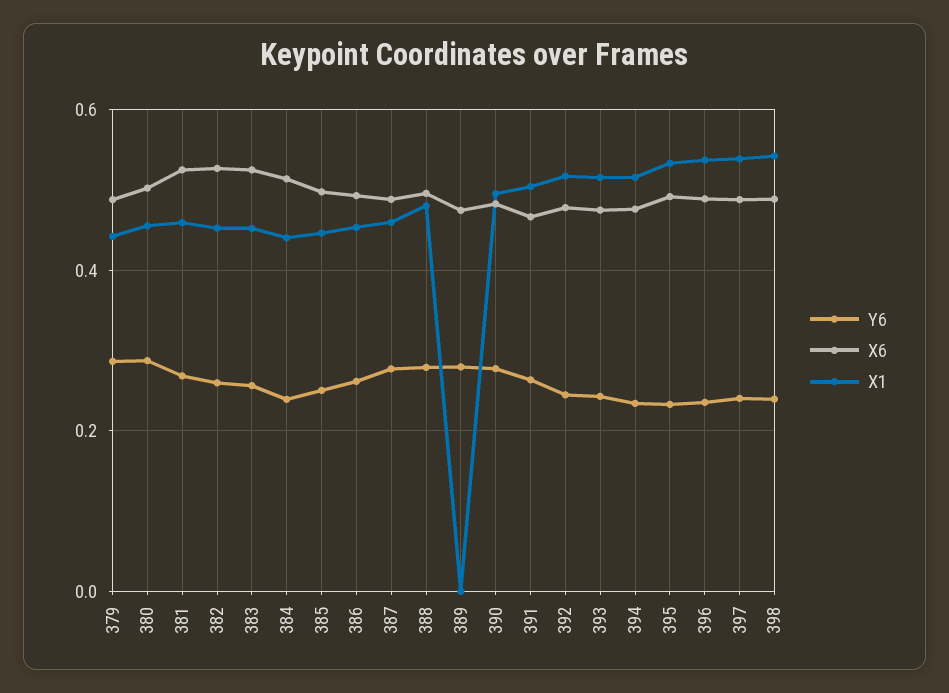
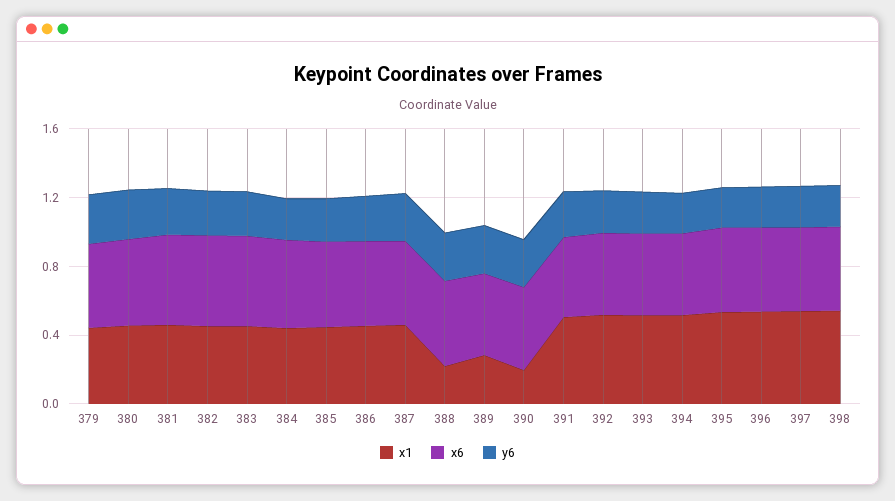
X1, 388: 0.48 -> 0.2
X1, 389: 0 -> 0.3
X1, 390: 0.5 -> 0.2

